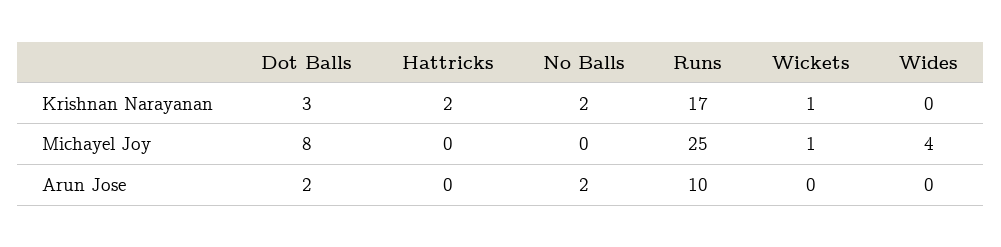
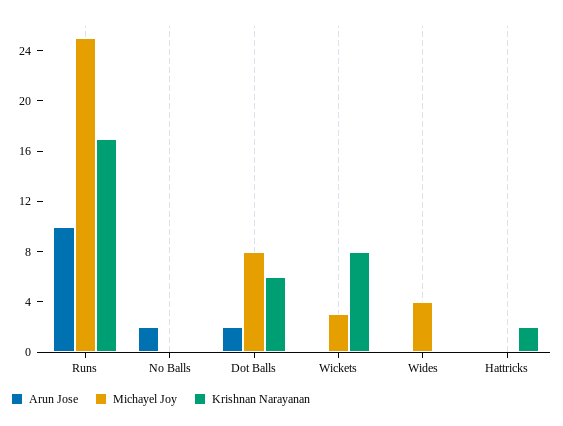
Krishnan Narayanan, Dot Balls: 3 -> 6
Krishnan Narayanan, No Balls: 2 -> 0
Krishnan Narayanan, Wickets: 1 -> 8
Michayel Joy, Wickets: 1 -> 3

